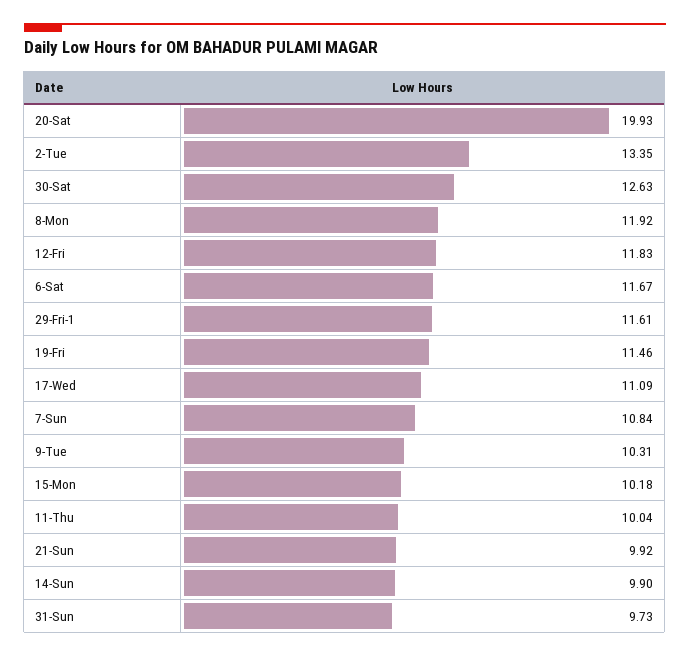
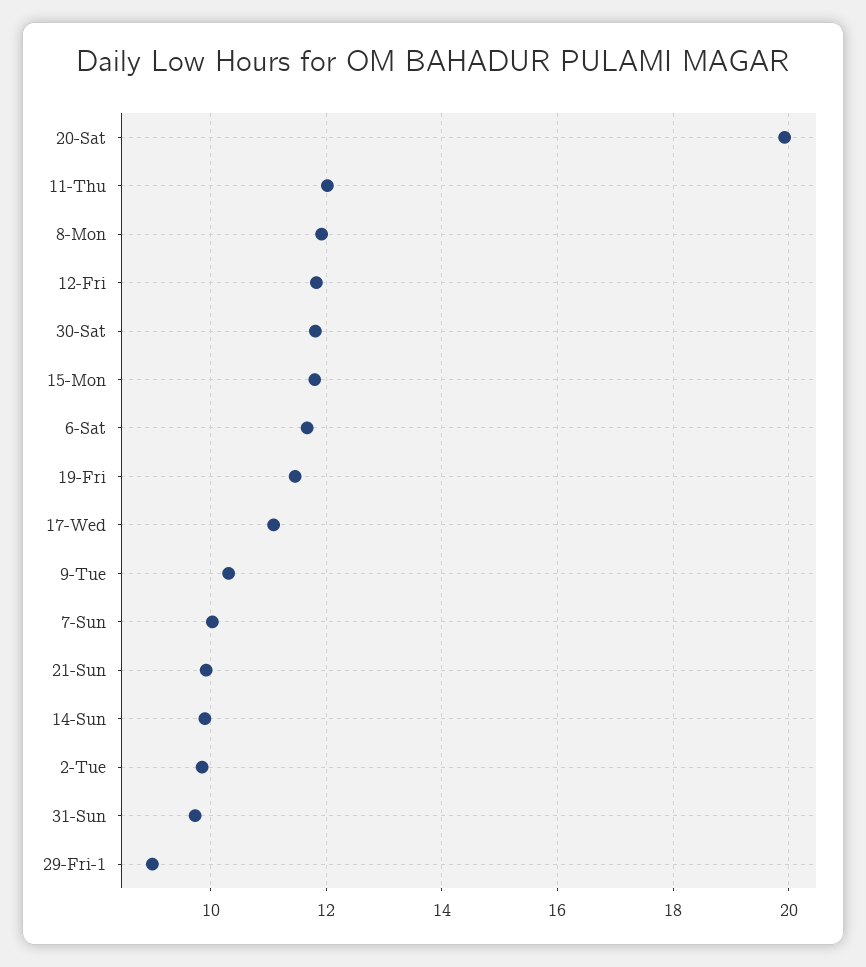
2-Tue: 13.35 -> 9.8
30-Sat: 12.63 -> 11.8
29-Fri-1: 11.61 -> 9
7-Sun: 10.84 -> 10
15-Mon: 10.18 -> 11.8
11-Thu: 10.04 -> 12

